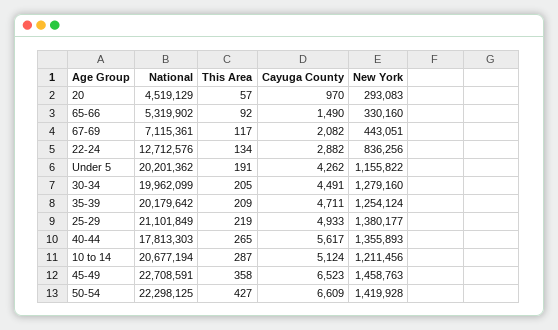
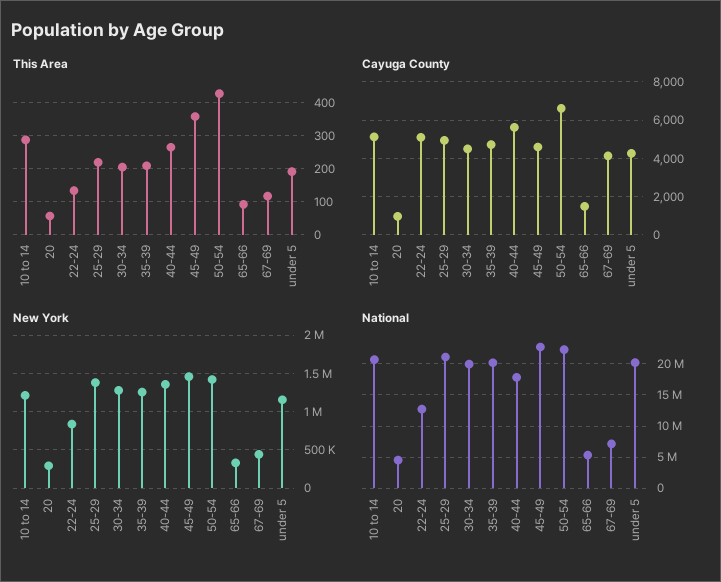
Cayuga County, 67-69: 2082 -> 4000
Cayuga County, 22-24: 2882 -> 5000
Cayuga County, 45-49: 6523 -> 4500

